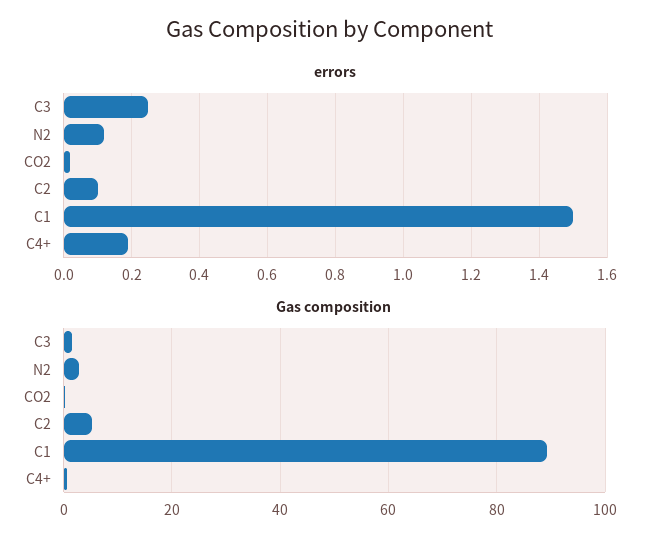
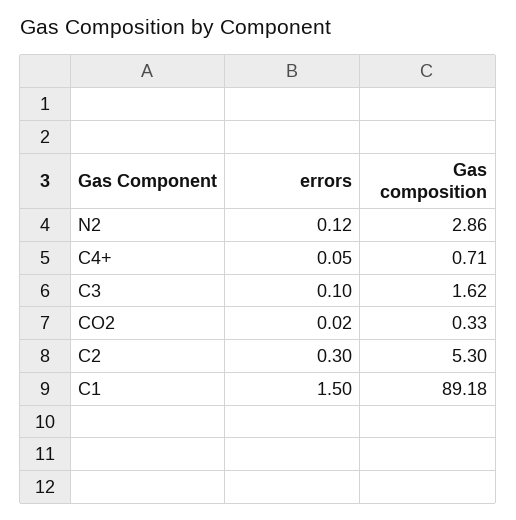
errors, C3: 0.25 -> 0.1
errors, C2: 0.1 -> 0.3
errors, C4+: 0.2 -> 0.05

